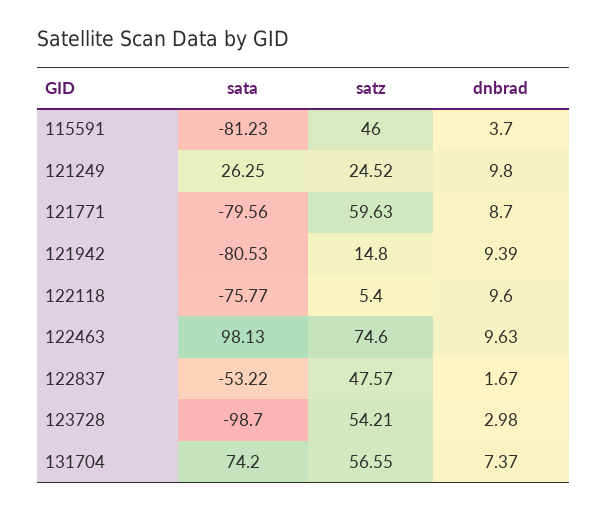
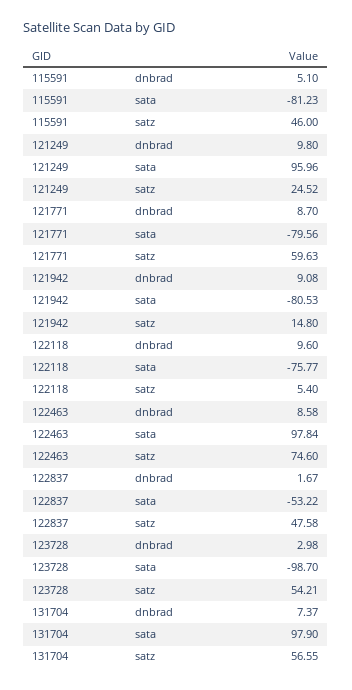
dnbrad, 115591: 3.7 -> 5.1
sata, 121249: 26.25 -> 95.96
dnbrad, 121942: 9.39 -> 9.08
sata, 122463: 98.13 -> 97.84
dnbrad, 122463: 9.63 -> 8.58
satz, 122837: 47.57 -> 47.58
sata, 131704: 74.2 -> 97.9

